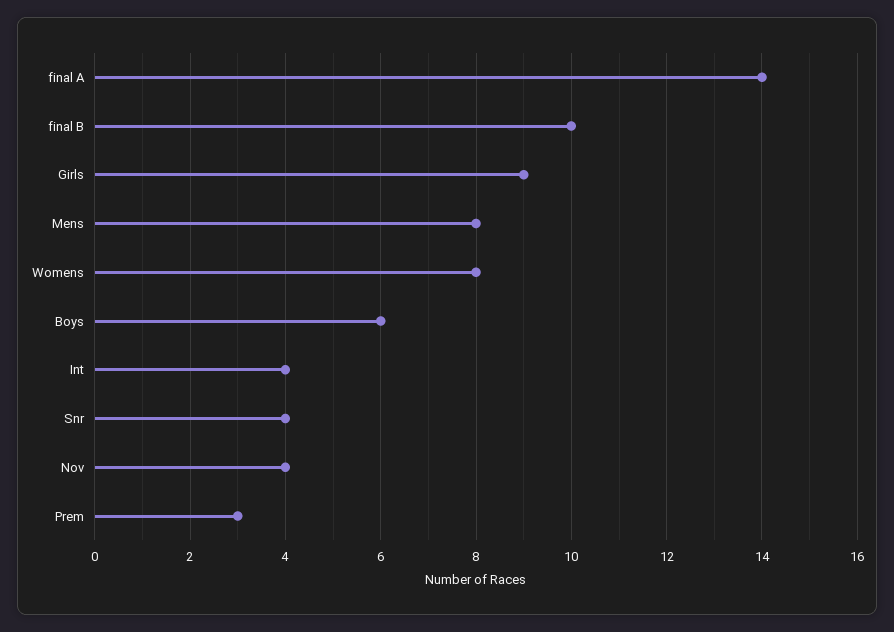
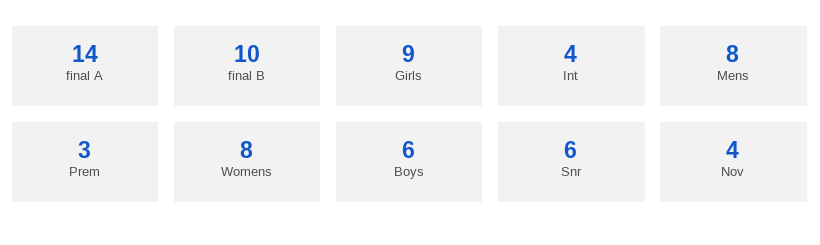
Snr: 4 -> 6

